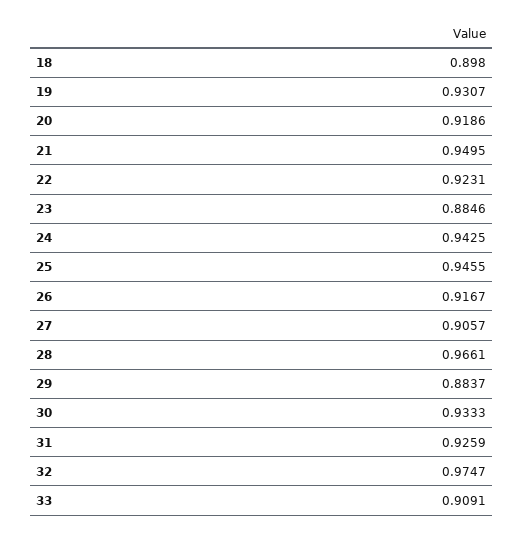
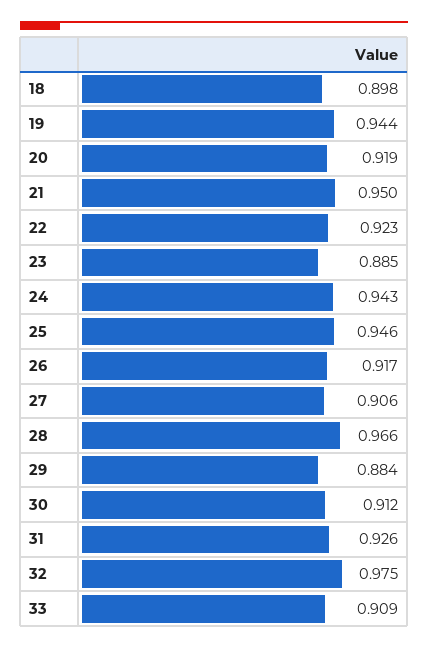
19: 0.9307 -> 0.944
30: 0.9333 -> 0.912

